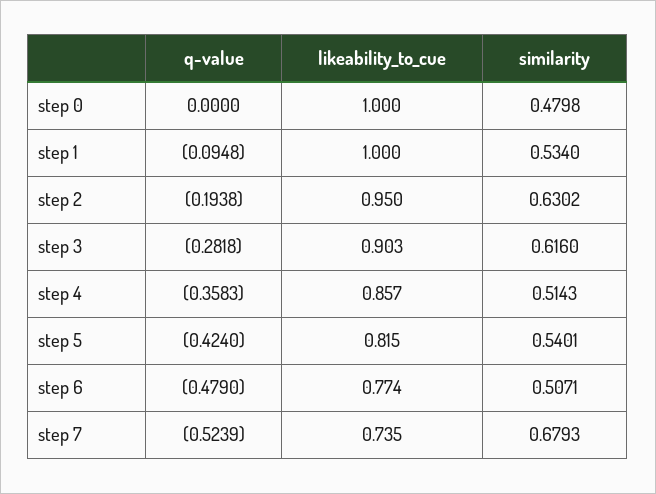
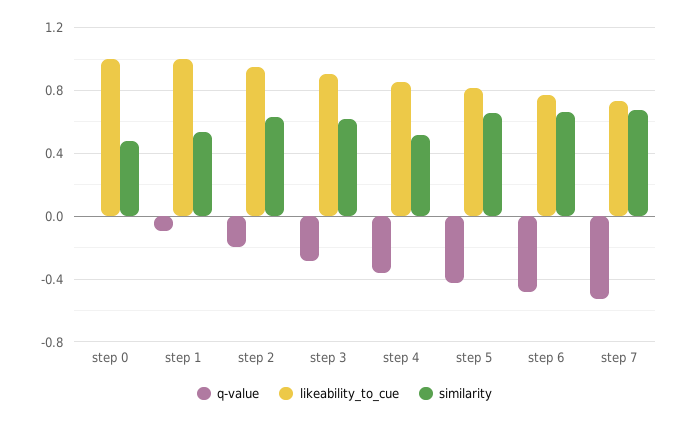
similarity, step 5: 0.5401 -> 0.65
similarity, step 6: 0.5071 -> 0.65

